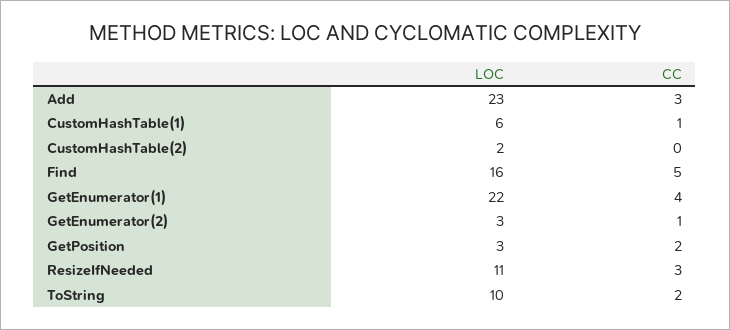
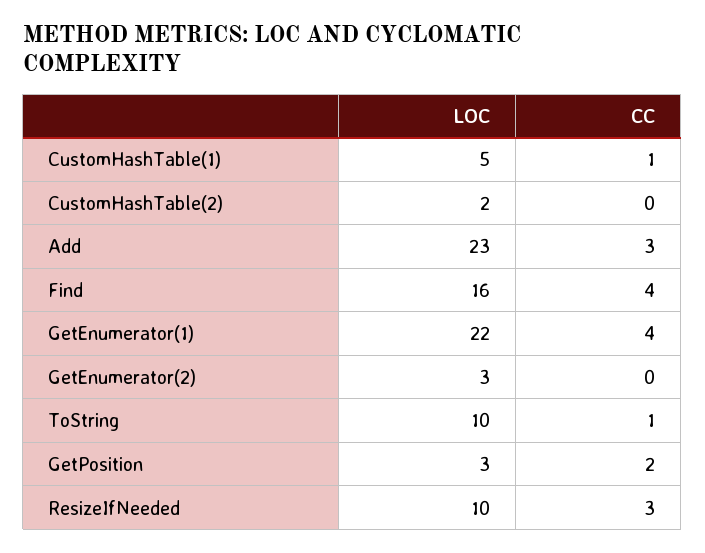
LOC, CustomHashTable(1): 6 -> 5
CC, Find: 5 -> 4
CC, GetEnumerator(2): 1 -> 0
LOC, ResizeIfNeeded: 11 -> 10
CC, ToString: 2 -> 1

